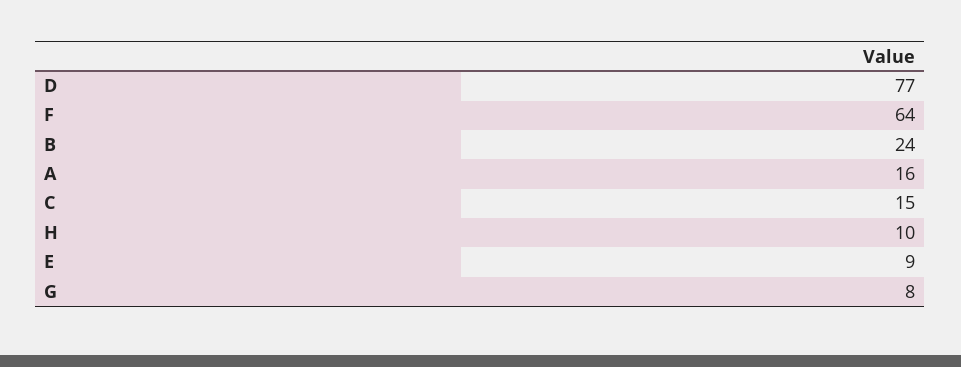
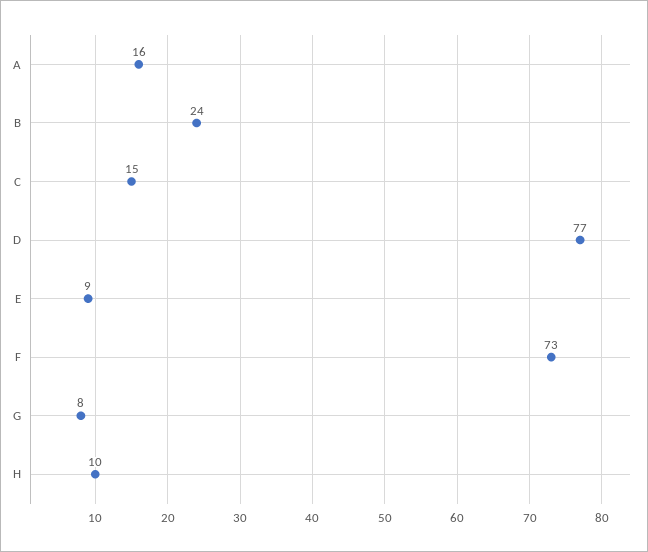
F: 64 -> 73

